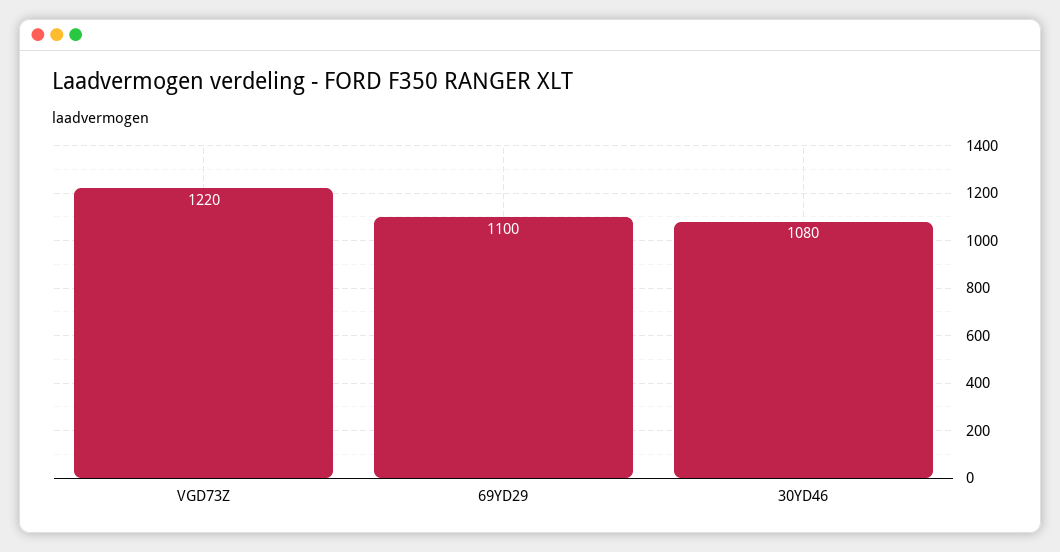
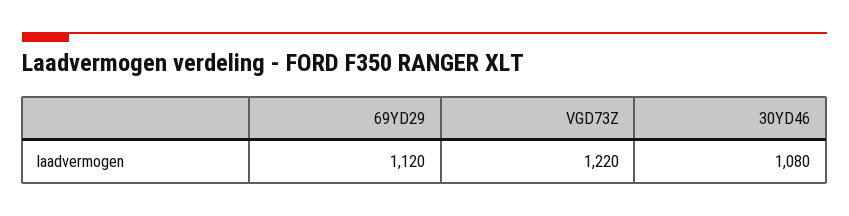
69YD29: 1100 -> 1120

